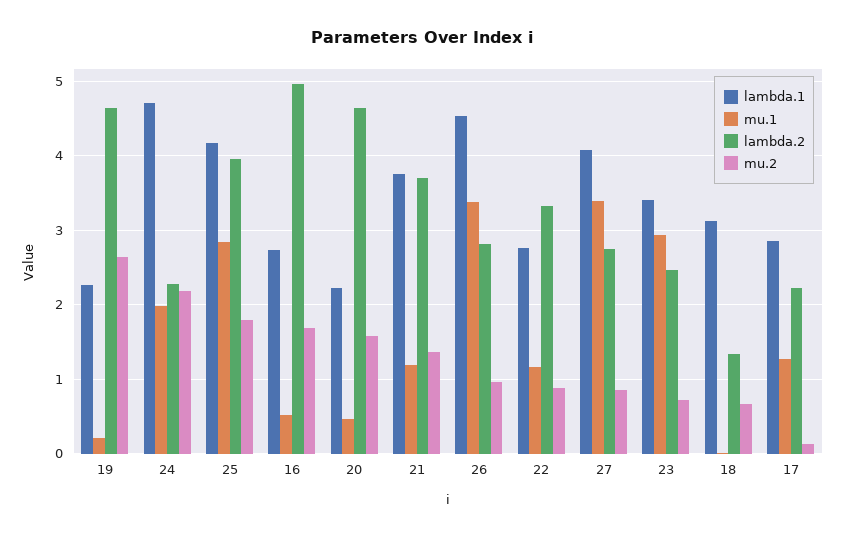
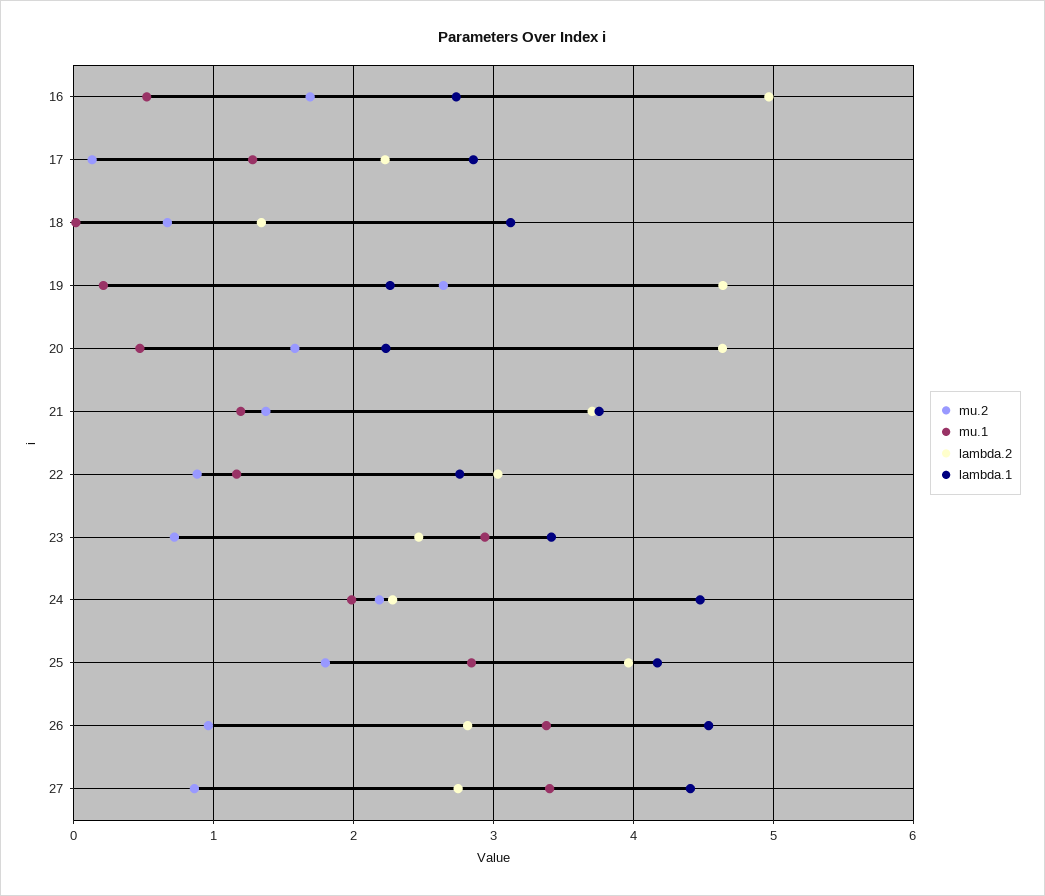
lambda.1, 24: 4.7 -> 4.5
lambda.2, 22: 3.3 -> 3
lambda.1, 27: 4.1 -> 4.4

